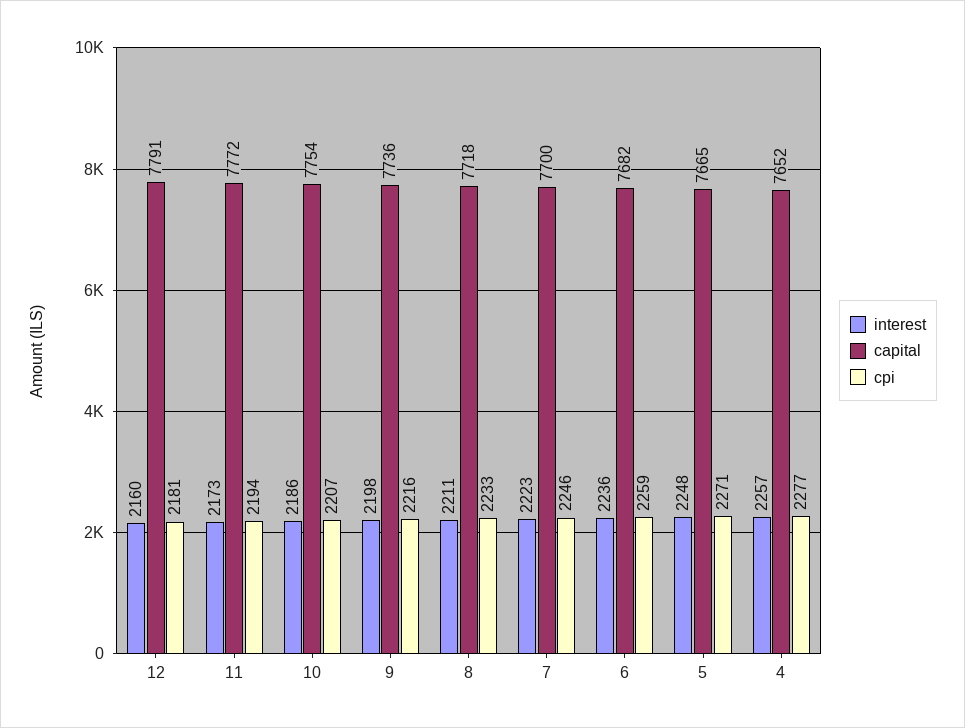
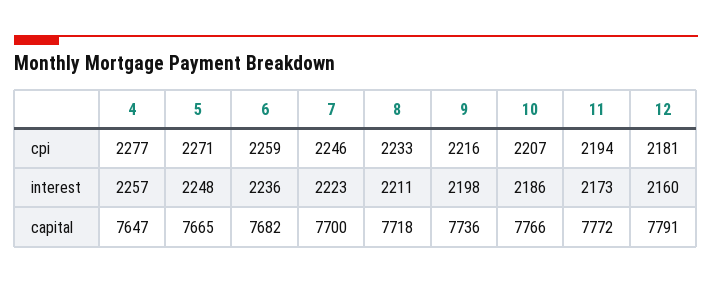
capital, 10: 7754 -> 7766
capital, 4: 7652 -> 7647

